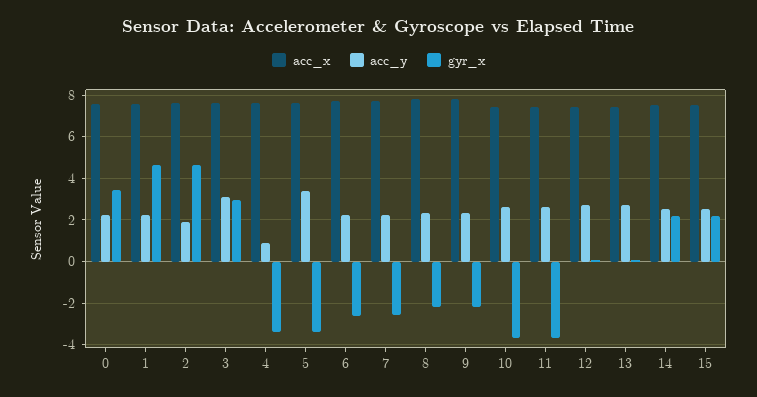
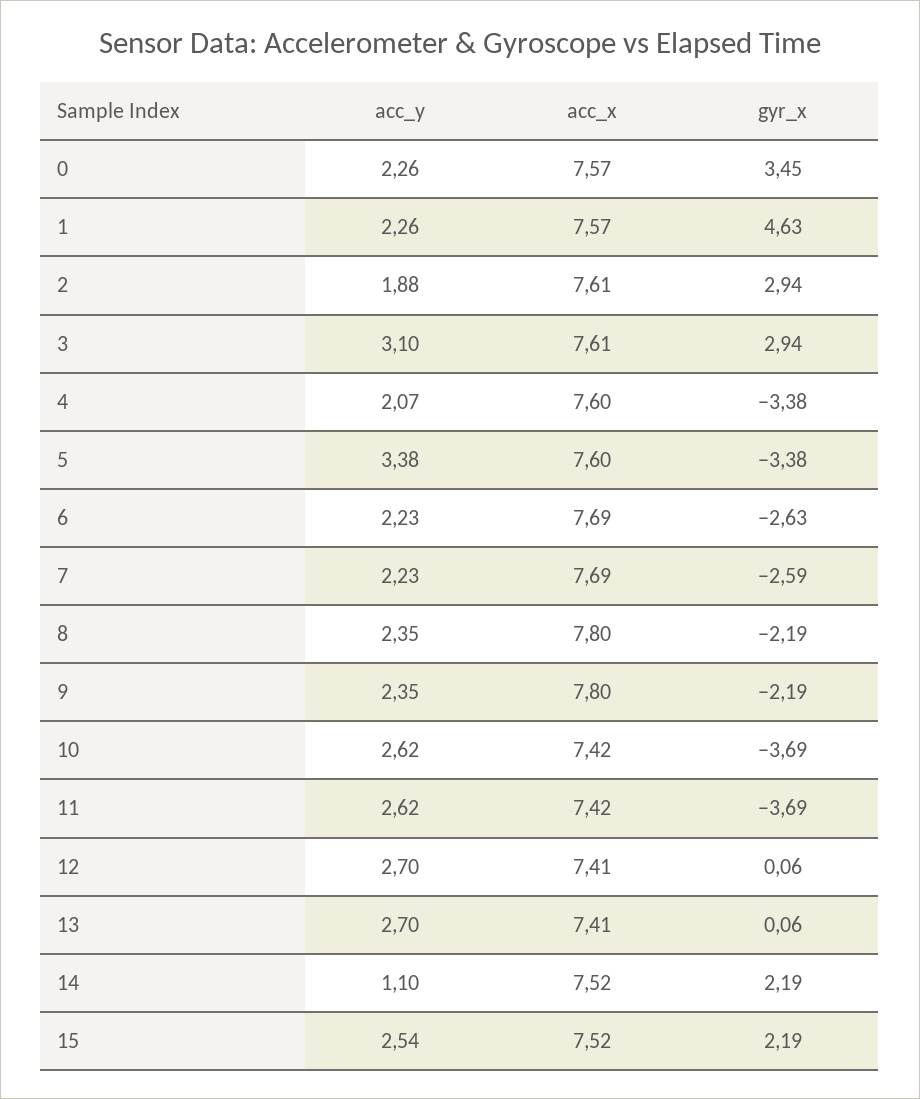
gyr_x, 2: 4.5 -> 2.94
acc_y, 4: 1 -> 2.07
acc_y, 14: 2.5 -> 1.1

